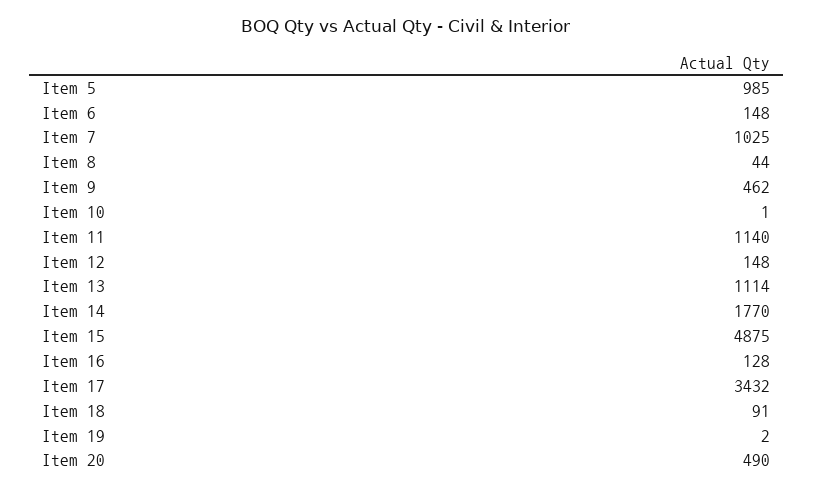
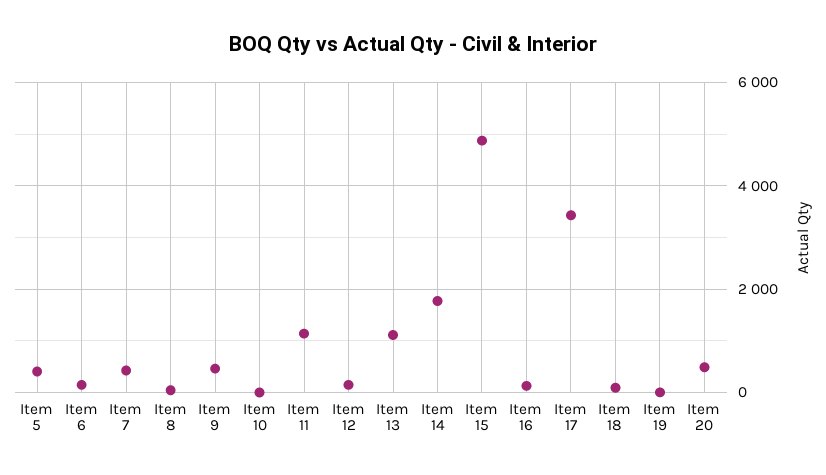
Item 5: 985 -> 400
Item 7: 1025 -> 400

